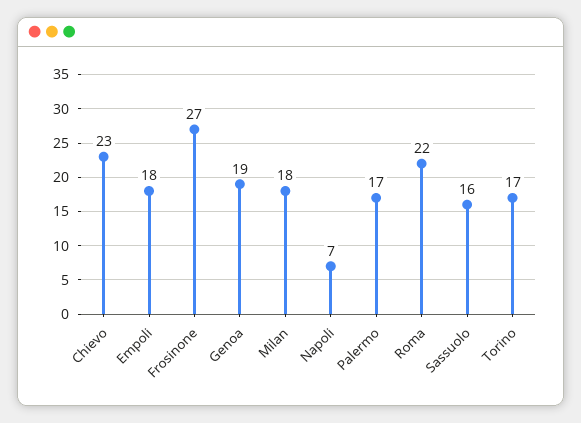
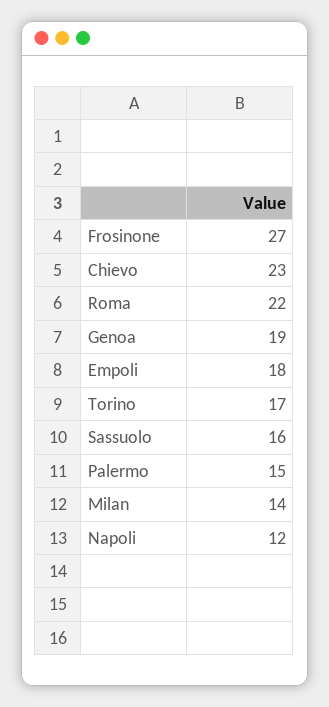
Milan: 18 -> 14
Napoli: 7 -> 12
Palermo: 17 -> 15

